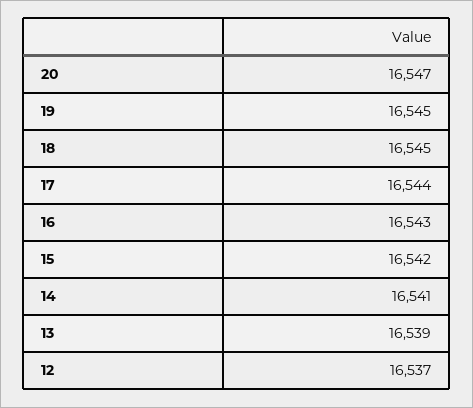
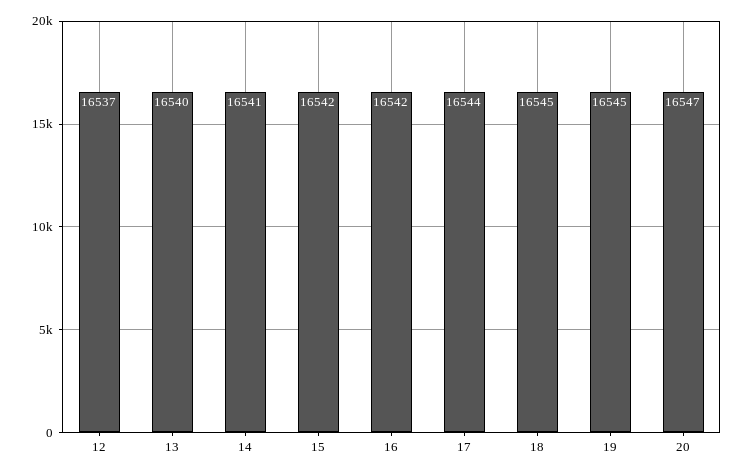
16: 16543 -> 16542
13: 16539 -> 16540

